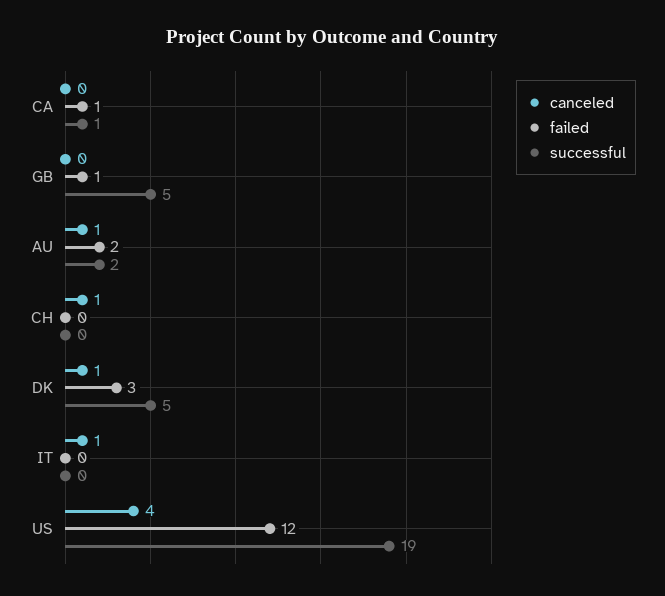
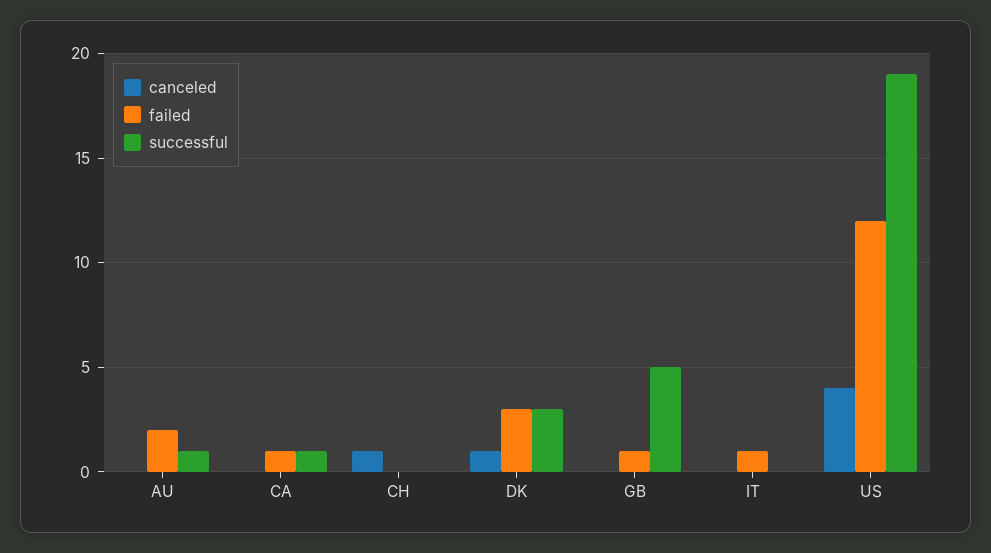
canceled, AU: 1 -> 0
successful, AU: 2 -> 1
successful, DK: 5 -> 3
canceled, IT: 1 -> 0
failed, IT: 0 -> 1

